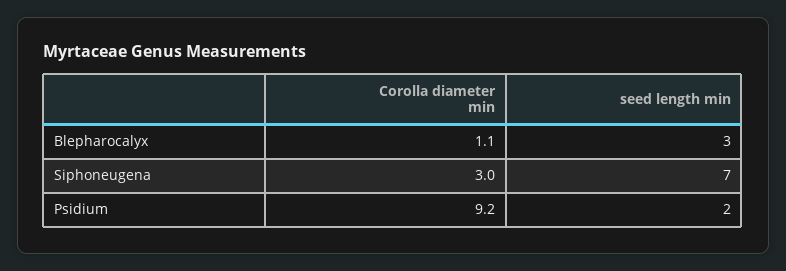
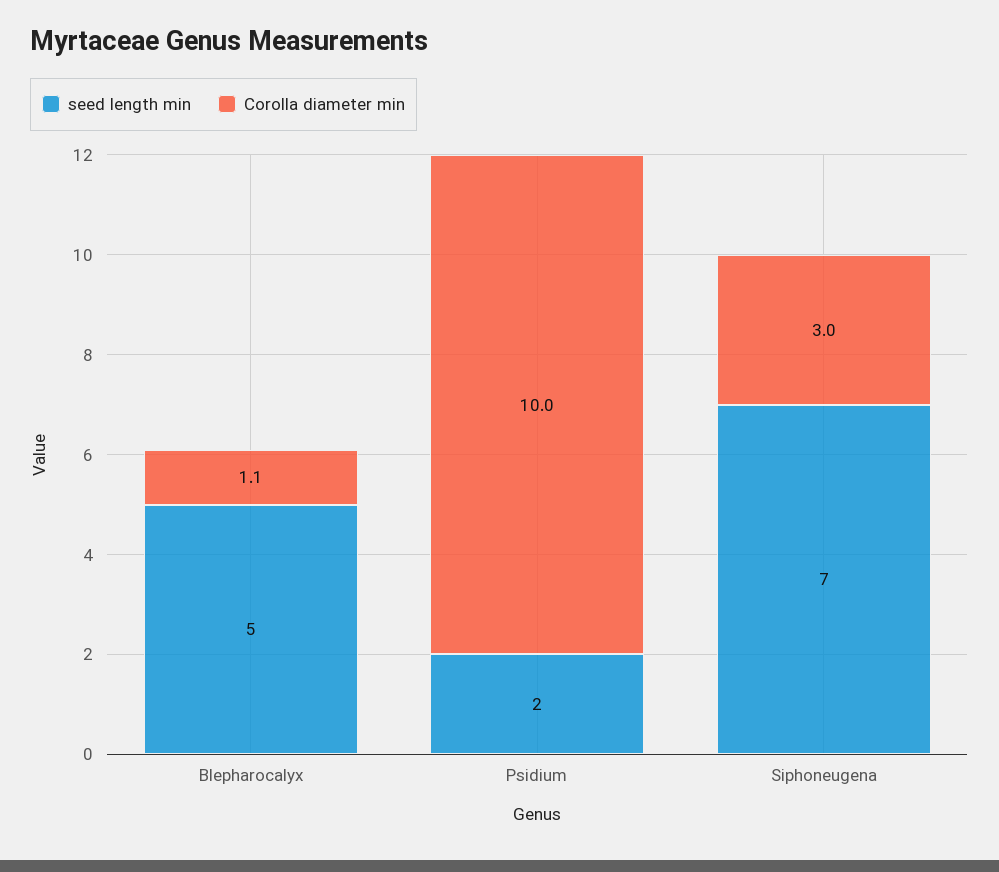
seed length min, Blepharocalyx: 3 -> 5
Corolla diameter min, Psidium: 9.2 -> 10

